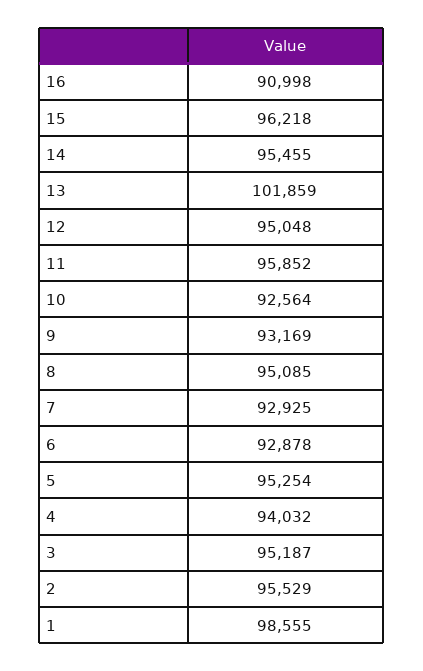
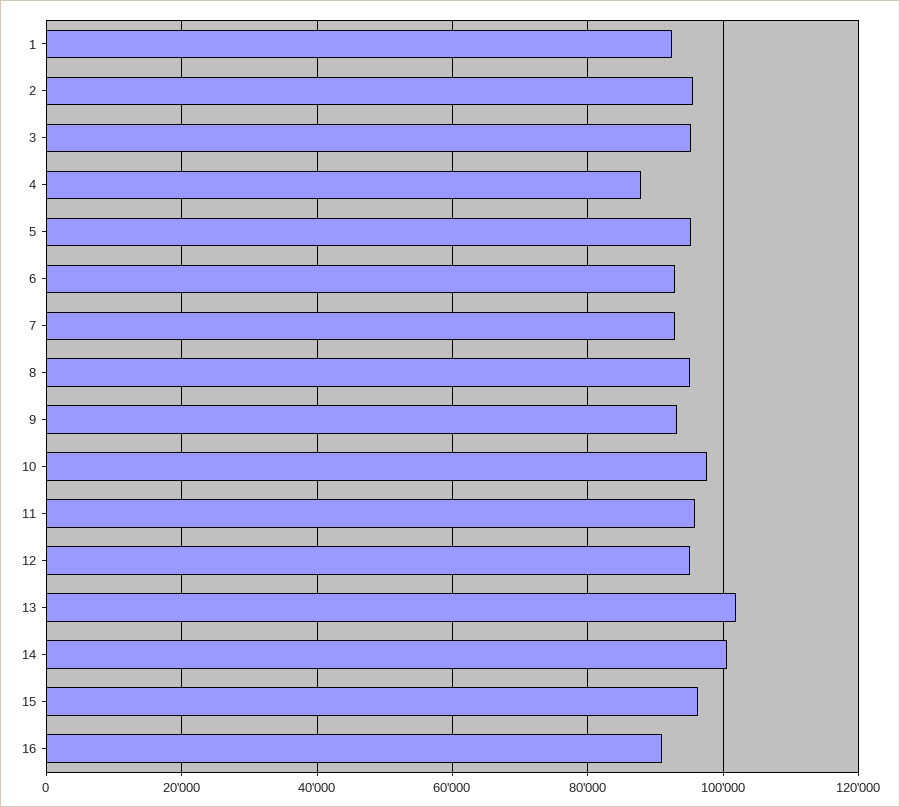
14: 95455 -> 100000
10: 92564 -> 98000
4: 94032 -> 88000
1: 98555 -> 92000

